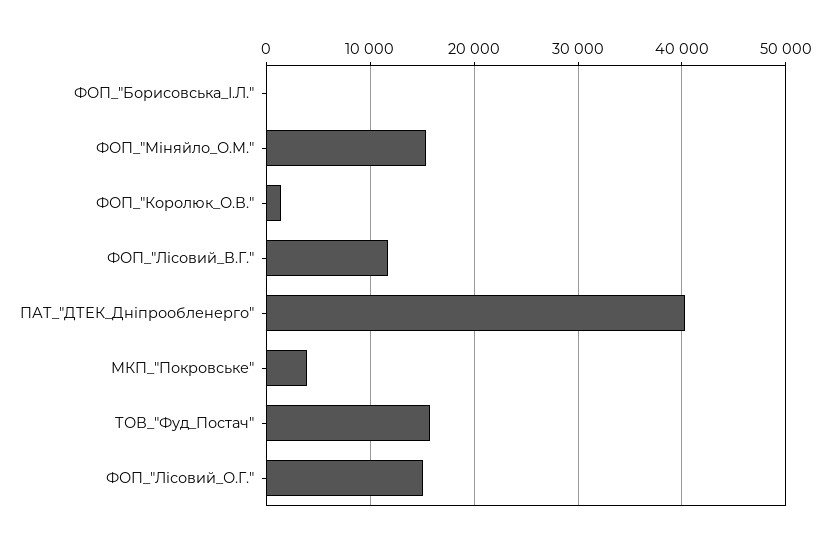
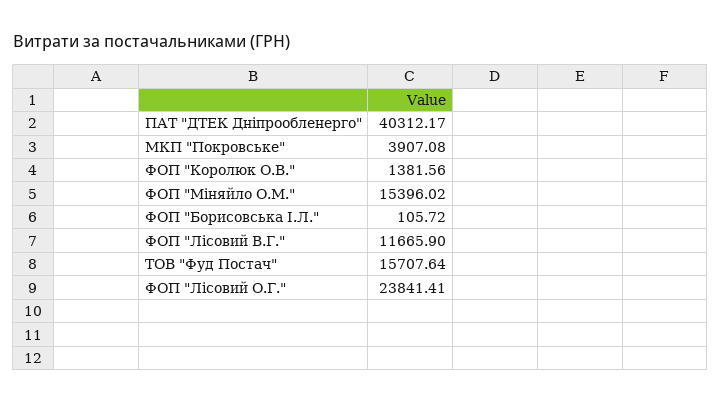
ФОП_"Лісовий_О.Г.": 15000 -> 23841.41

